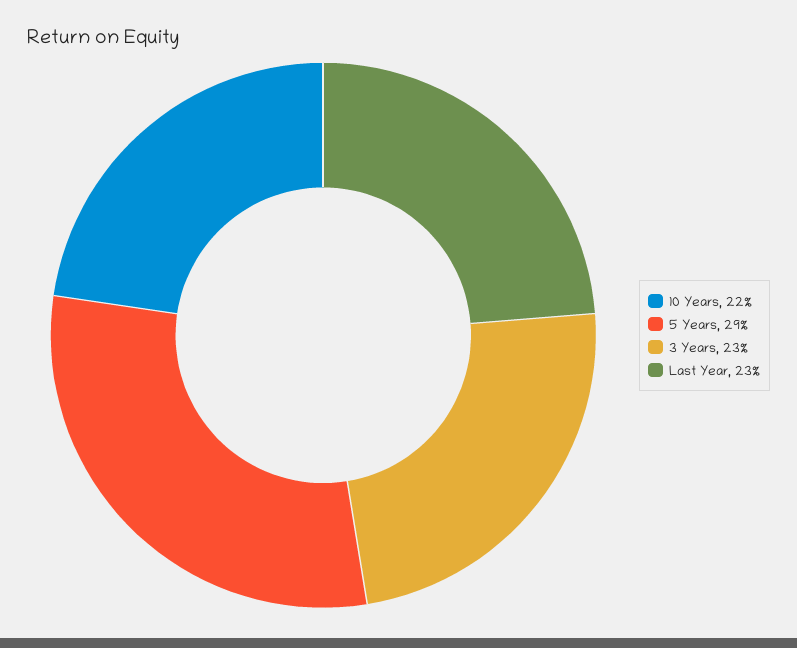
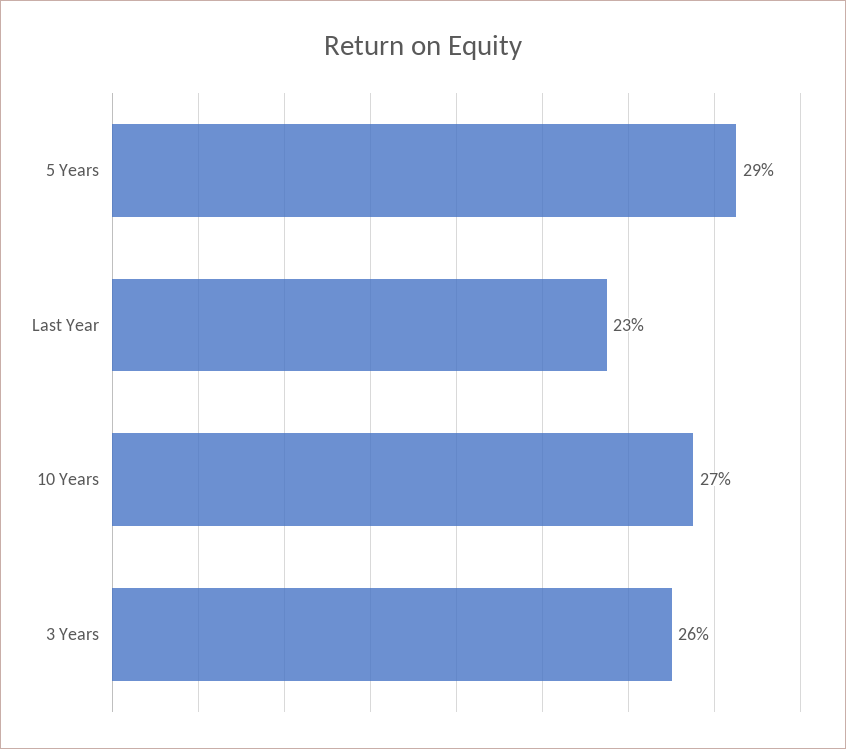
10 Years: 22 -> 27
3 Years: 23 -> 26

